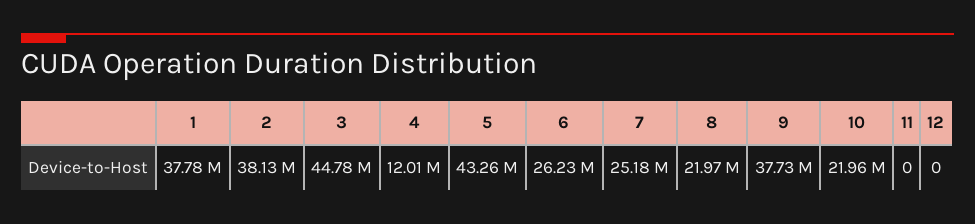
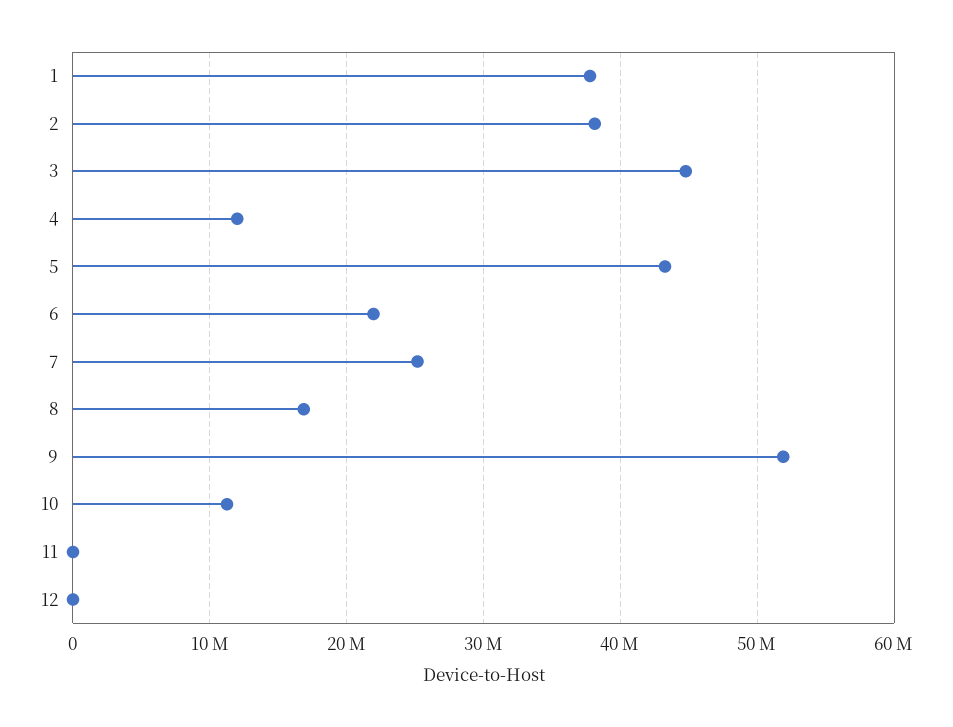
6: 26230000 -> 22000000
8: 21970000 -> 17000000
9: 37730000 -> 52000000
10: 21960000 -> 11000000

